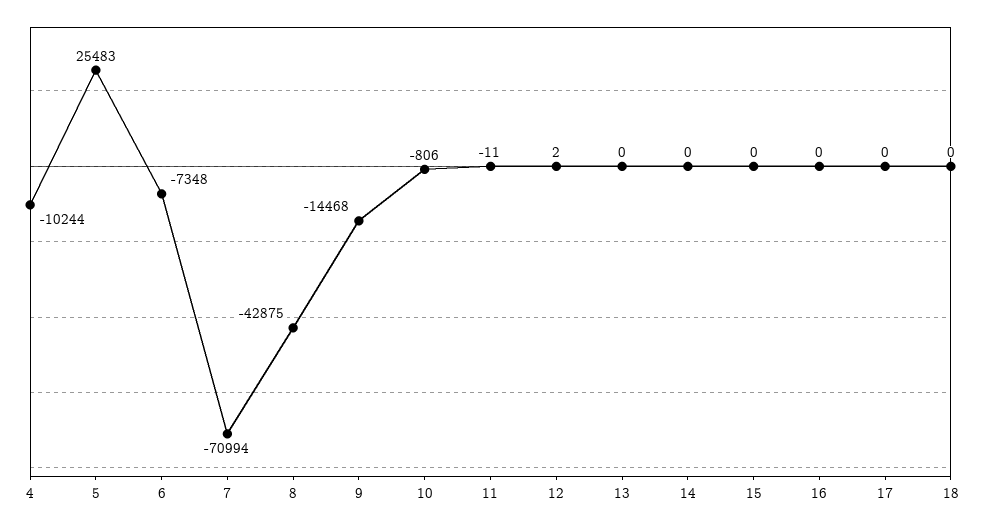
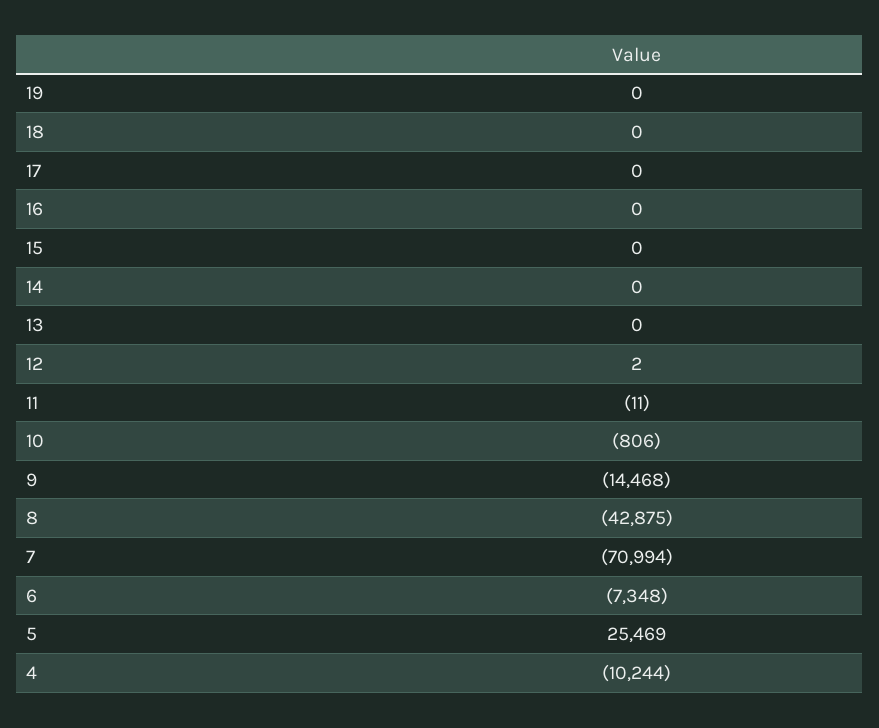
5: 25483 -> 25469
19: none -> 0

